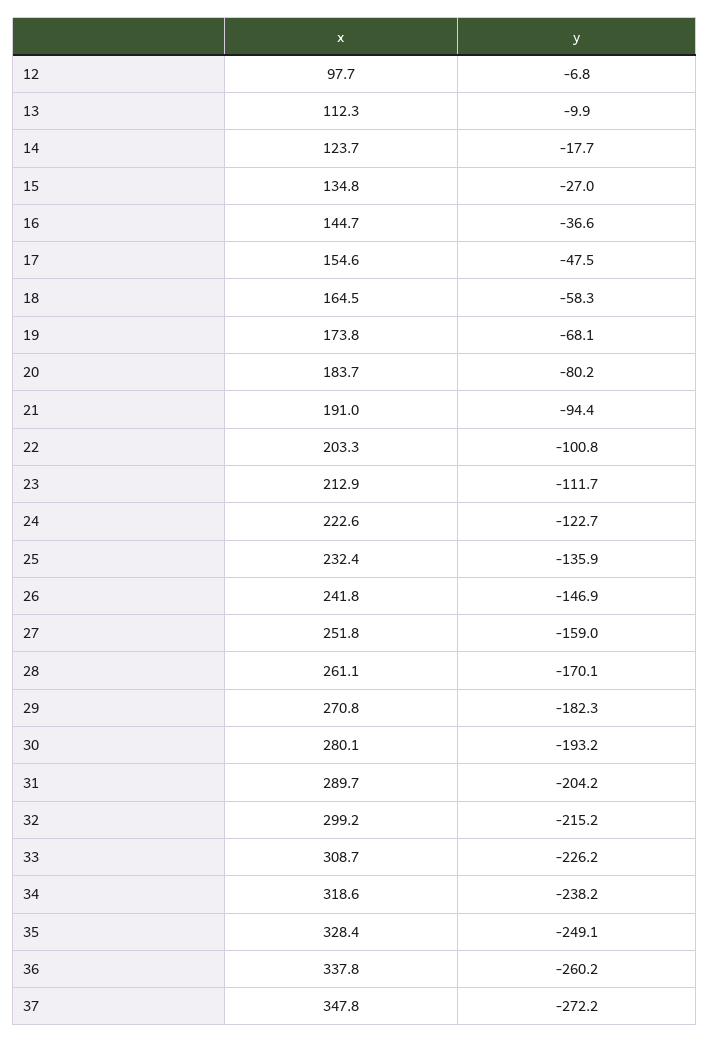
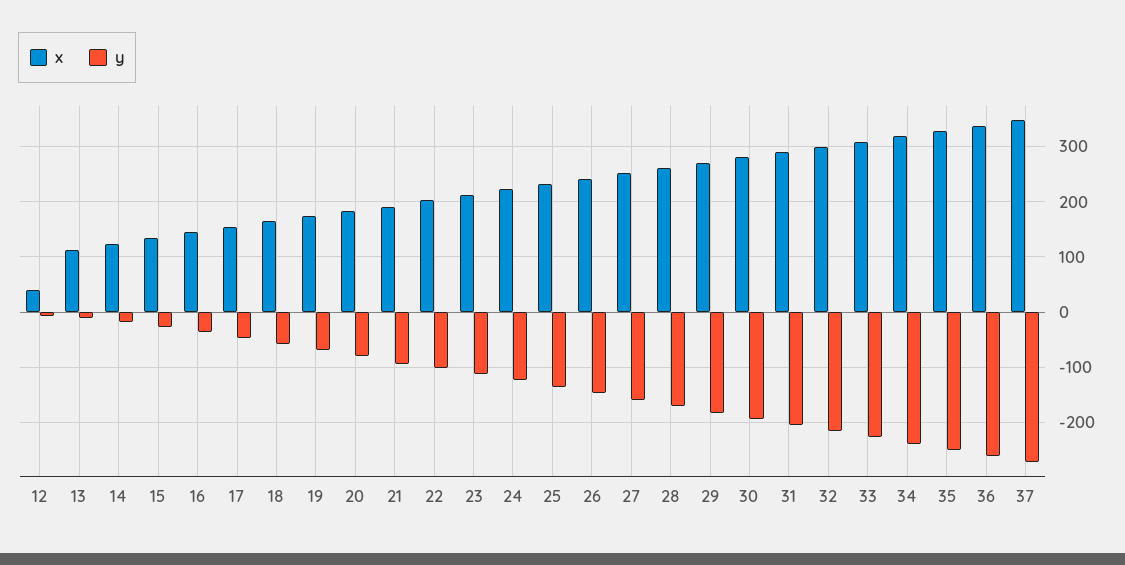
x, 12: 97.7 -> 40

